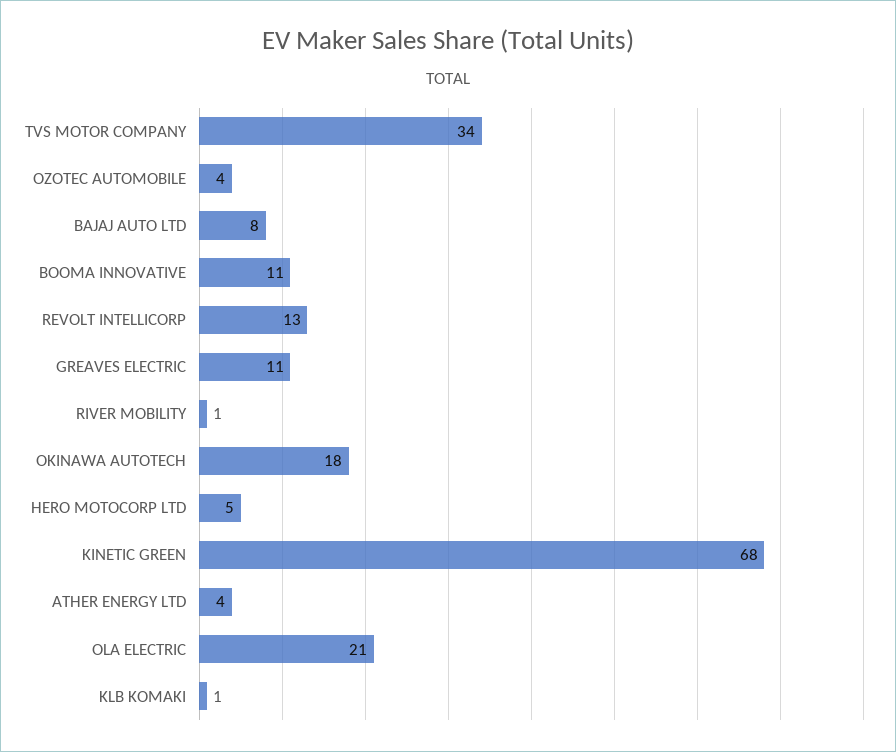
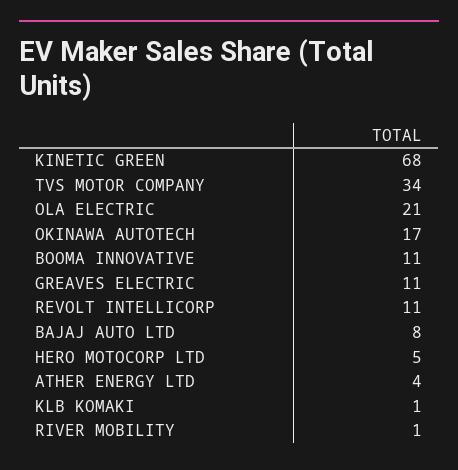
OZOTEC AUTOMOBILE: 4 -> none
REVOLT INTELLICORP: 13 -> 11
OKINAWA AUTOTECH: 18 -> 17

